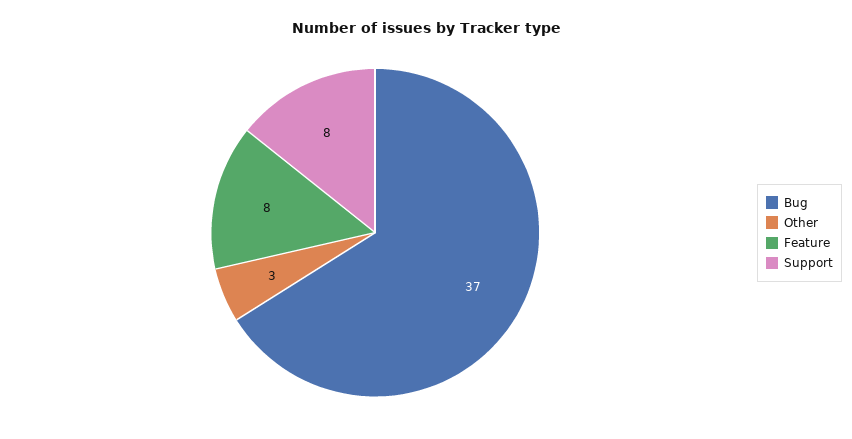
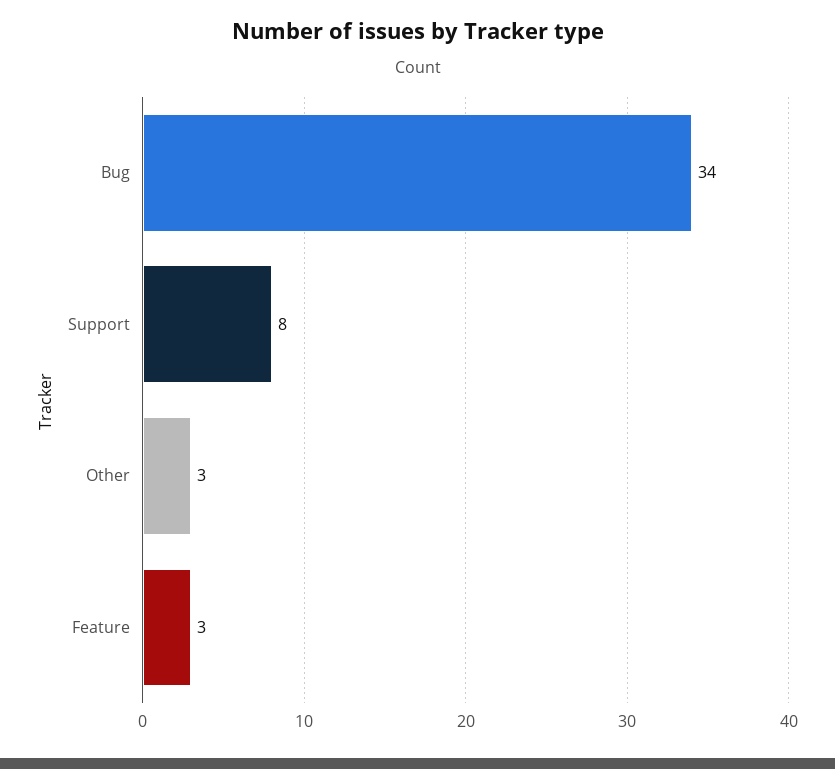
Bug: 37 -> 34
Feature: 8 -> 3

